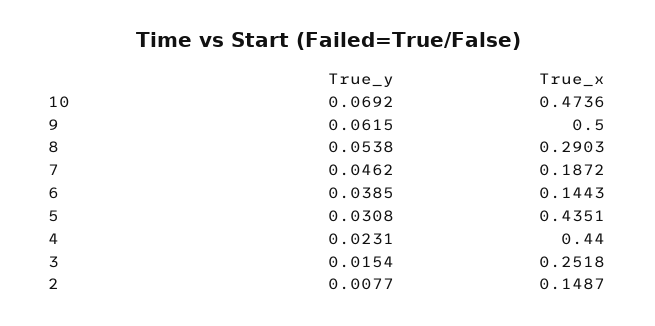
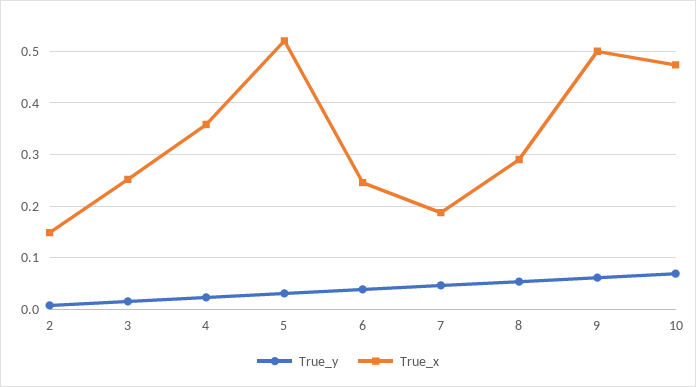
True_x, 6: 0.1443 -> 0.24
True_x, 5: 0.4351 -> 0.52
True_x, 4: 0.44 -> 0.36

